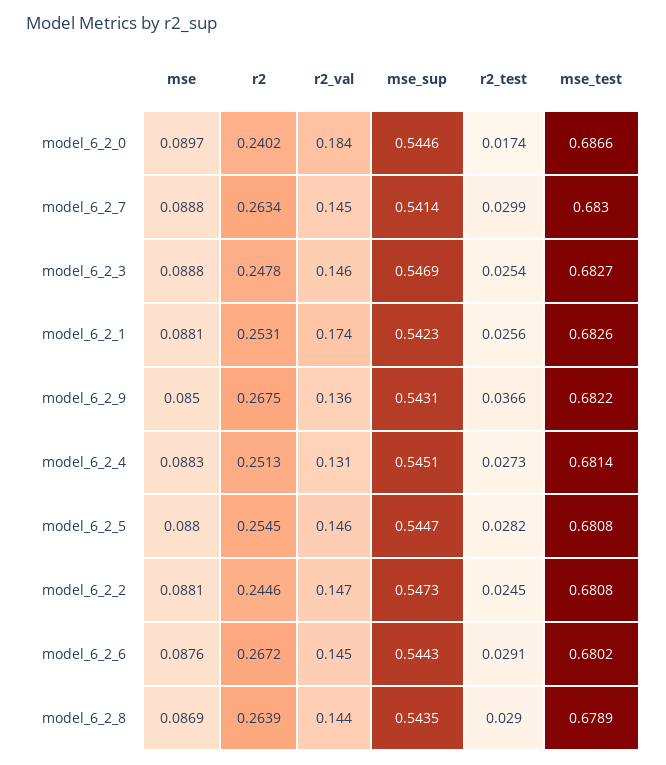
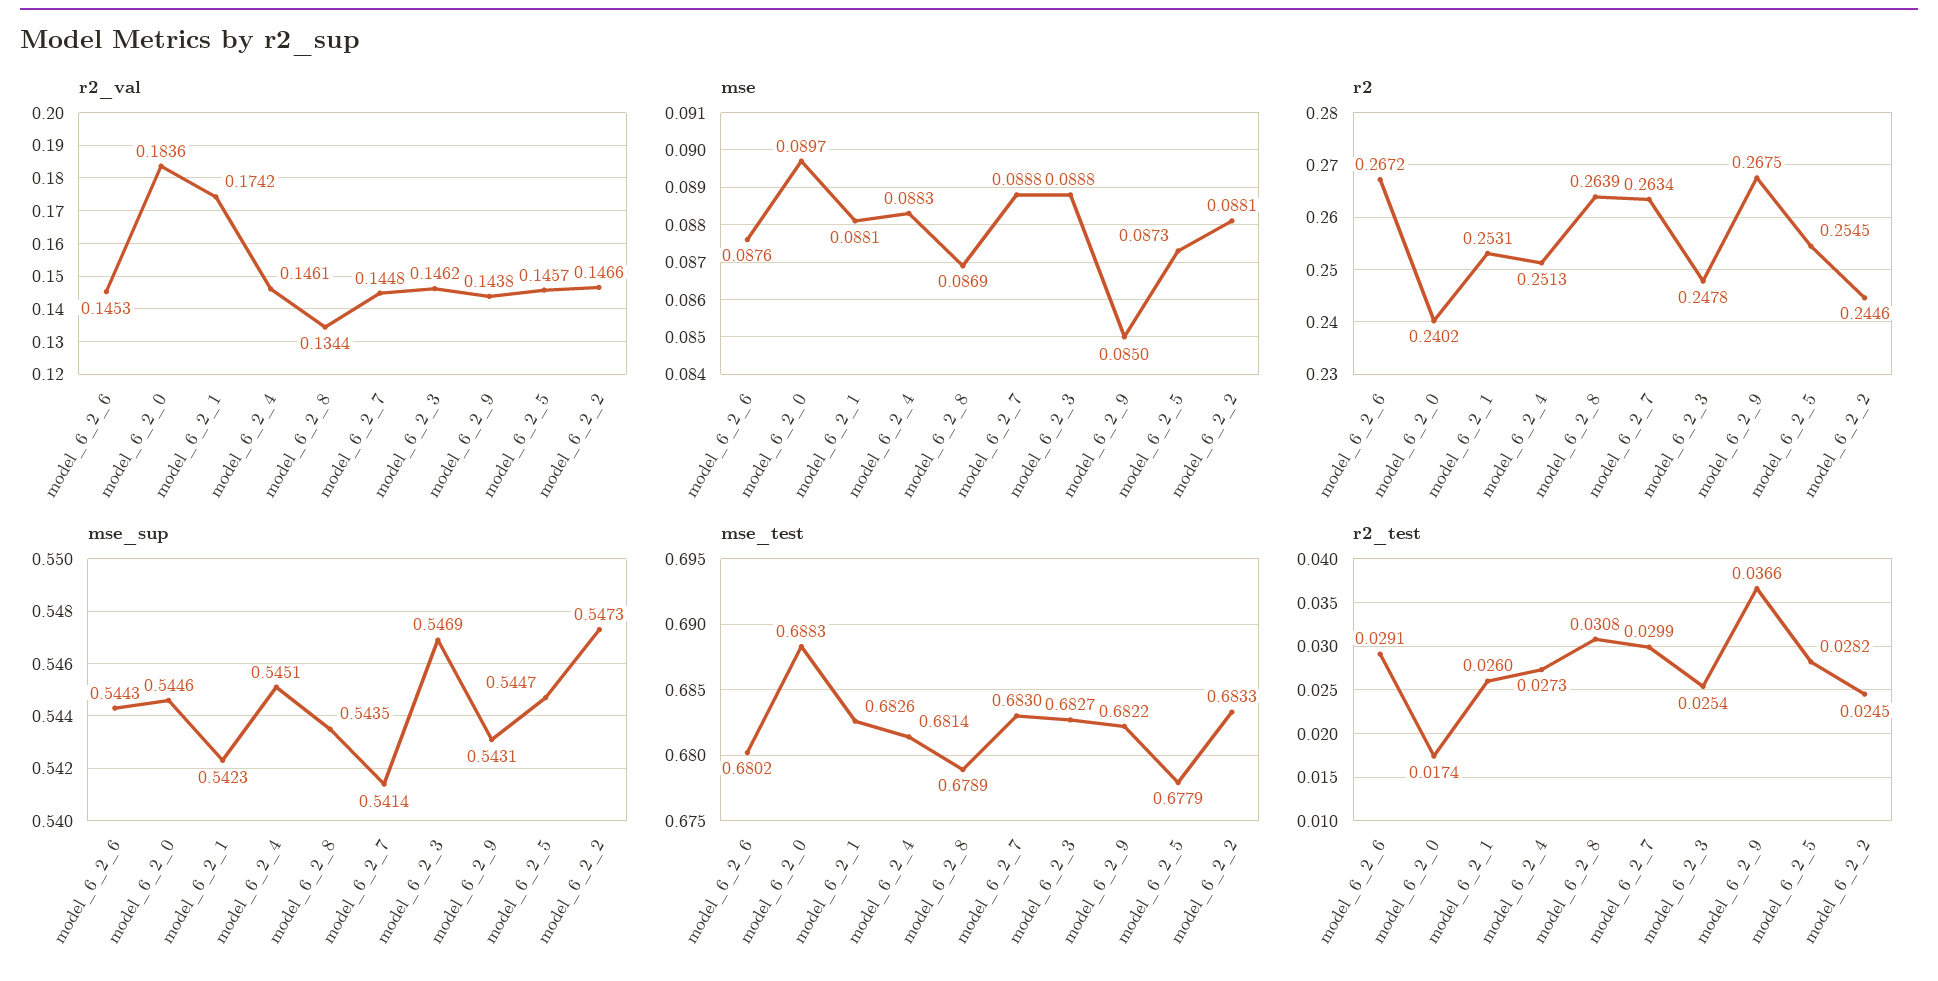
mse_test, model_6_2_0: 0.6866 -> 0.6883
r2_test, model_6_2_1: 0.0256 -> 0.026
r2_val, model_6_2_9: 0.136 -> 0.1438
r2_val, model_6_2_4: 0.131 -> 0.1461
mse, model_6_2_5: 0.088 -> 0.0873
mse_test, model_6_2_5: 0.6808 -> 0.6779
mse_test, model_6_2_2: 0.6808 -> 0.6833
r2_val, model_6_2_8: 0.144 -> 0.1344
r2_test, model_6_2_8: 0.029 -> 0.0308

